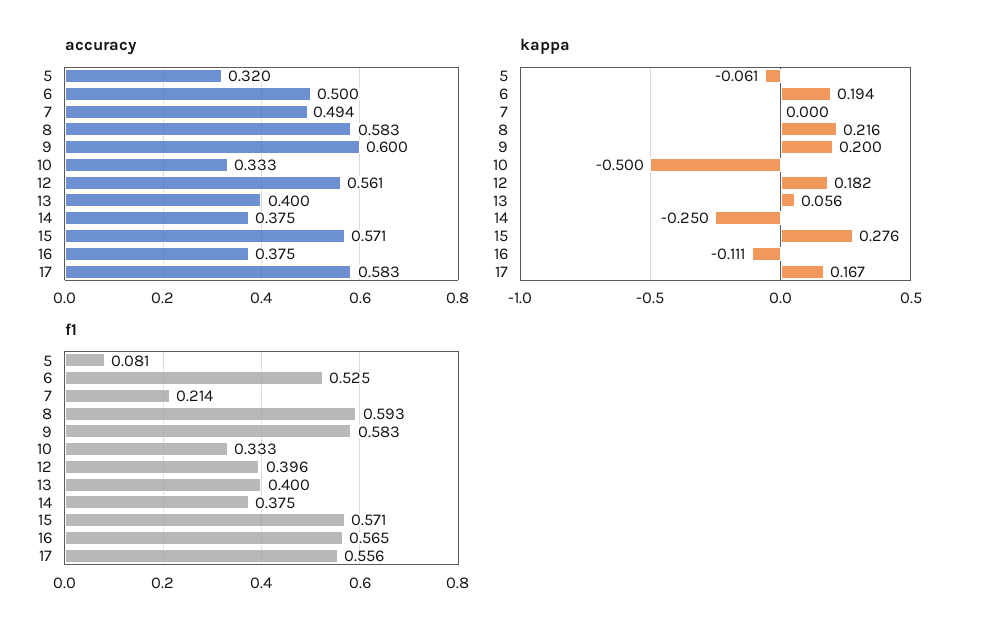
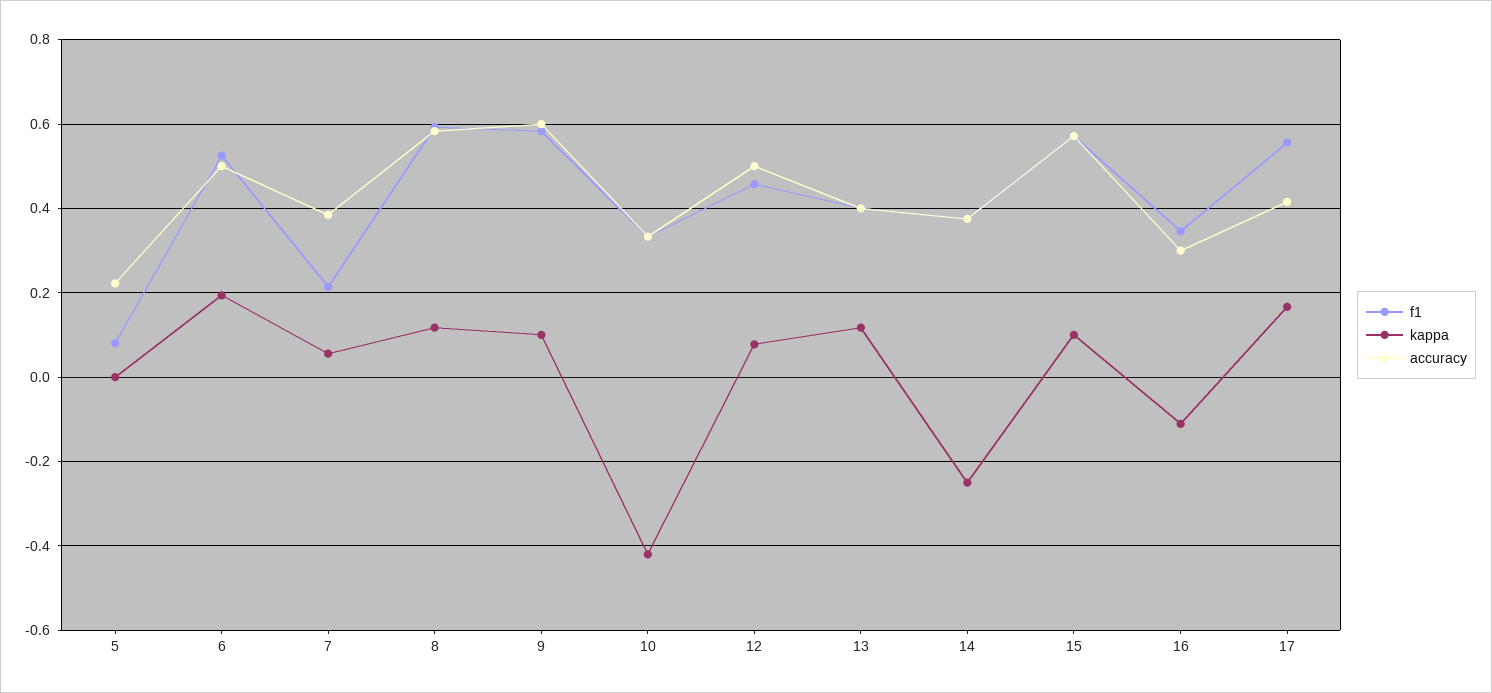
accuracy, 5: 0.32 -> 0.22
accuracy, 7: 0.494 -> 0.38
accuracy, 12: 0.561 -> 0.5
accuracy, 16: 0.375 -> 0.3
accuracy, 17: 0.583 -> 0.42
kappa, 5: -0.061 -> 0
kappa, 7: 0 -> 0.06
kappa, 8: 0.216 -> 0.12
kappa, 9: 0.2 -> 0.1
kappa, 10: -0.5 -> -0.42
kappa, 12: 0.182 -> 0.08
kappa, 13: 0.056 -> 0.12
kappa, 15: 0.276 -> 0.1
f1, 12: 0.396 -> 0.46
f1, 16: 0.565 -> 0.34

